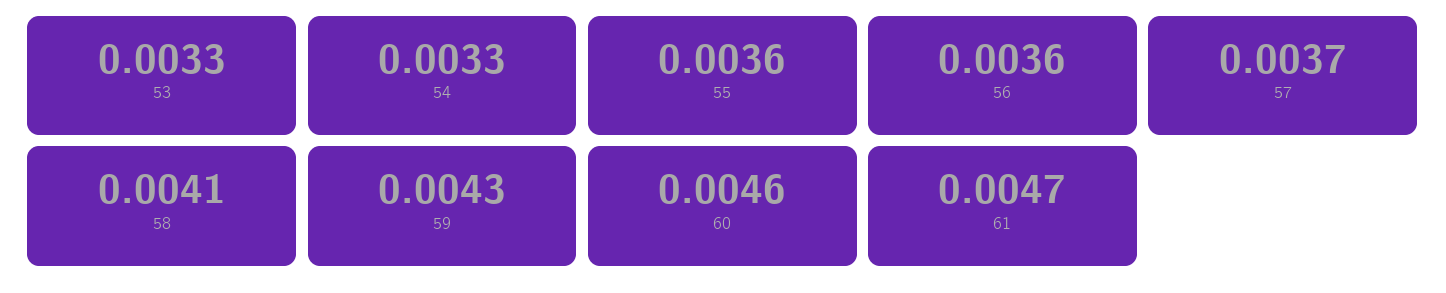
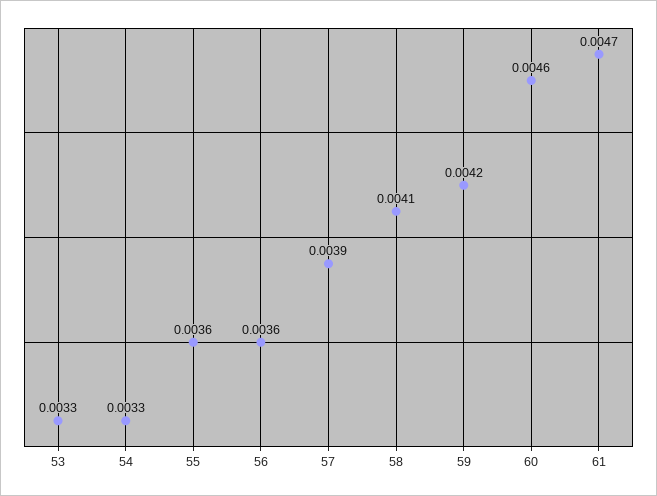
57: 0.0037 -> 0.0039
59: 0.0043 -> 0.0042

